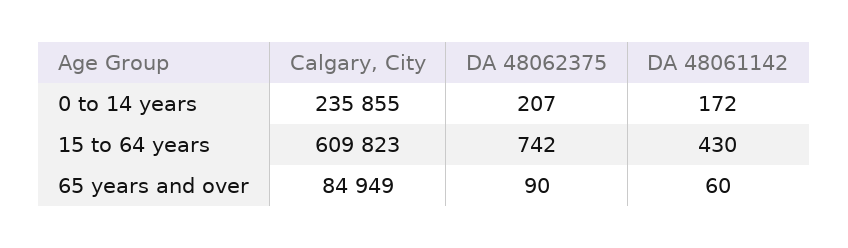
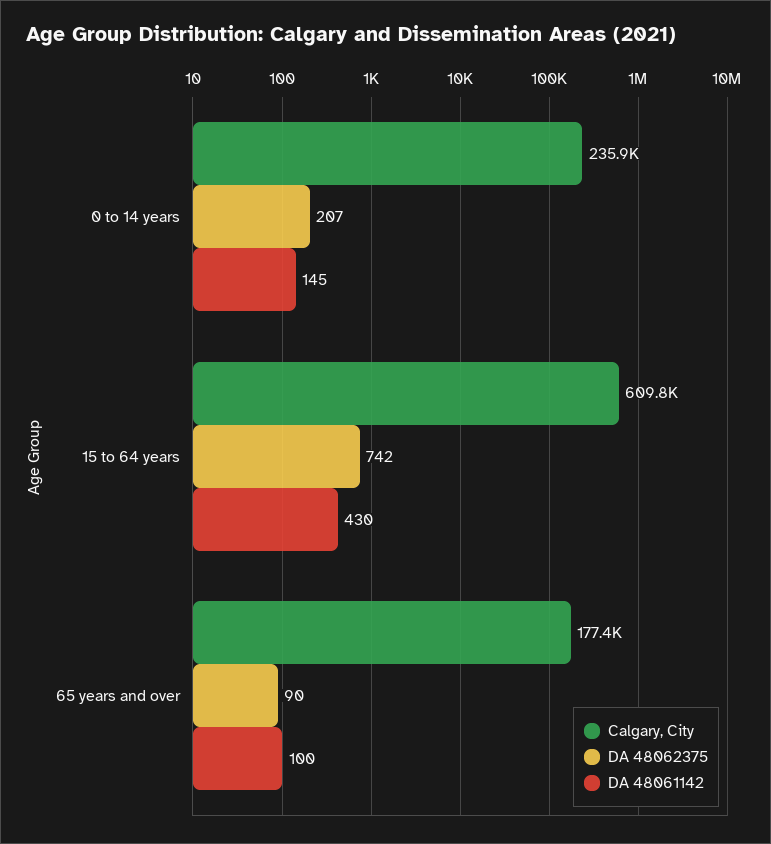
DA 48061142, 0 to 14 years: 172 -> 145
Calgary, City, 65 years and over: 84949 -> 177400
DA 48061142, 65 years and over: 60 -> 100

